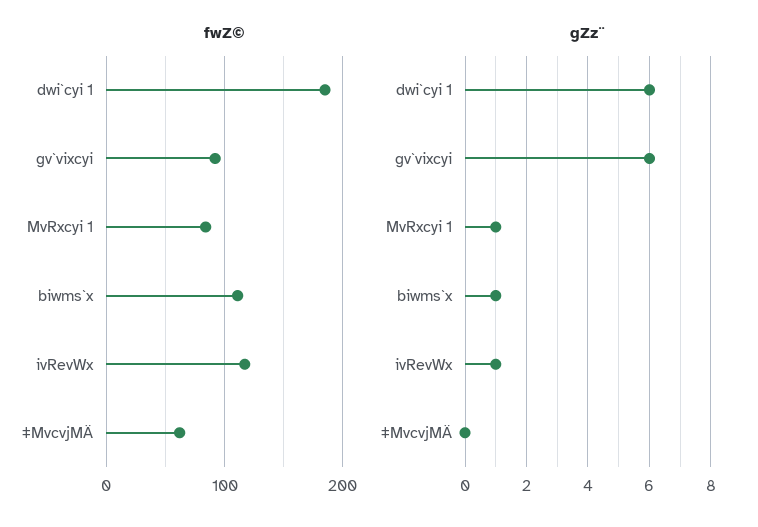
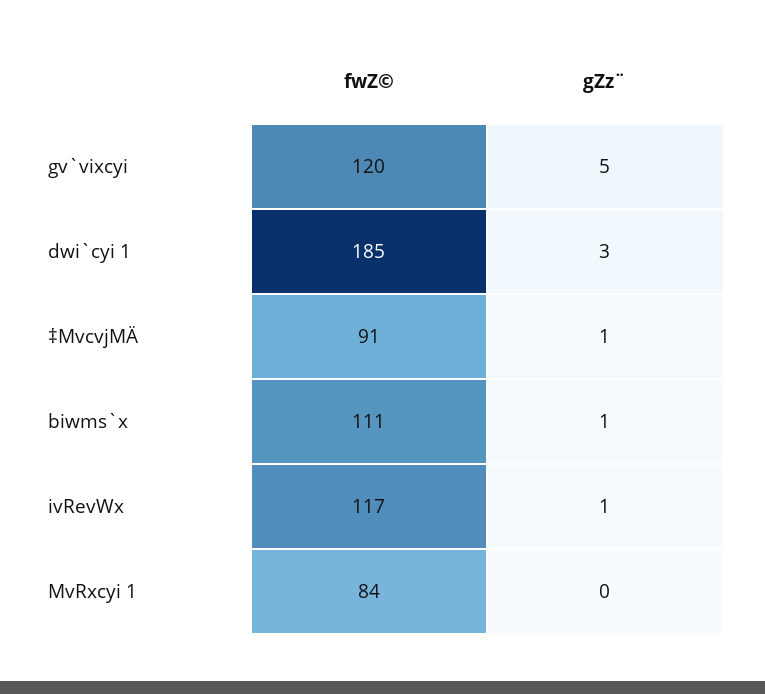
fwZ©, gv`vixcyi: 90 -> 120
fwZ©, ‡MvcvjMÄ: 60 -> 91
gZz¨, dwi`cyi 1: 6 -> 3
gZz¨, gv`vixcyi: 6 -> 5
gZz¨, MvRxcyi 1: 1 -> 0
gZz¨, ‡MvcvjMÄ: 0 -> 1

